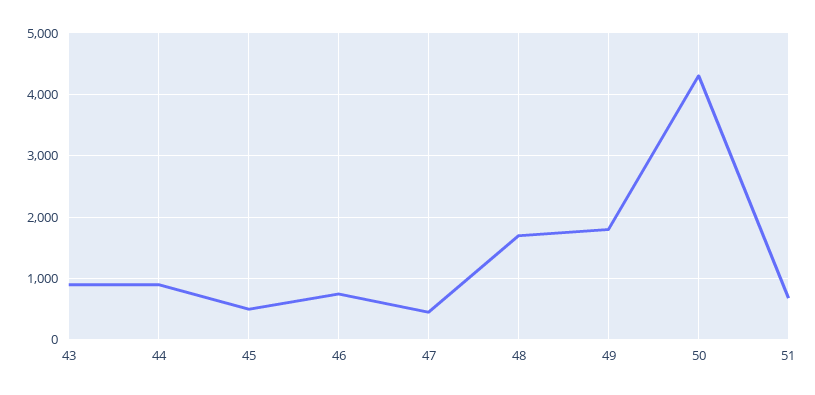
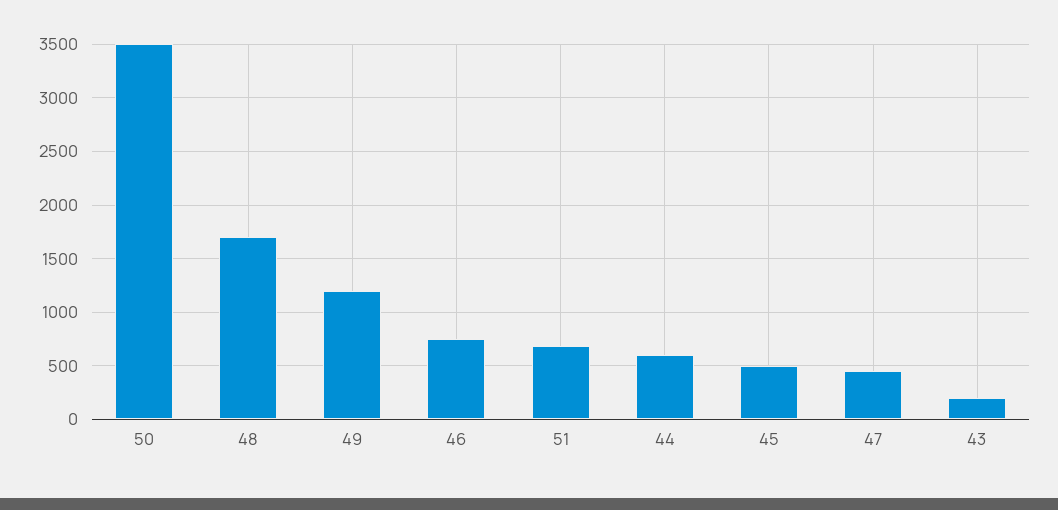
43: 900 -> 200
44: 900 -> 600
49: 1800 -> 1200
50: 4300 -> 3500

